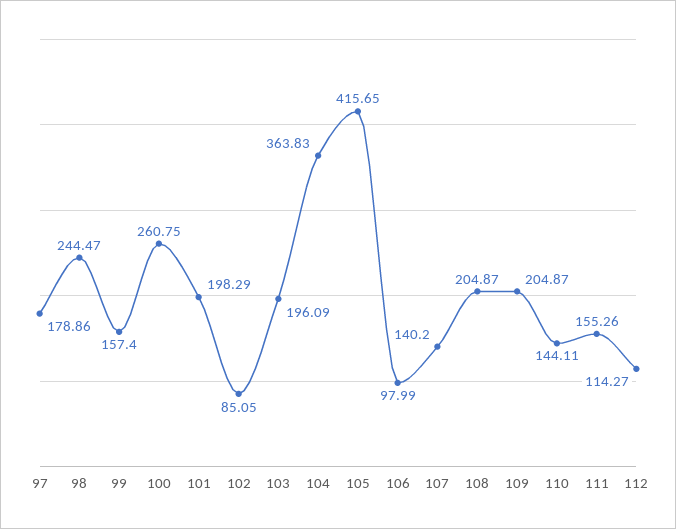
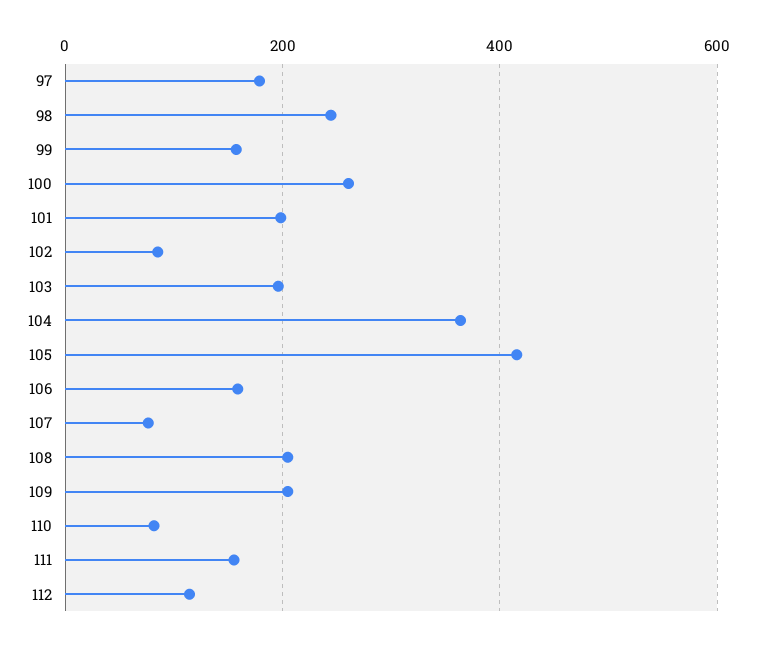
106: 97.99 -> 160
107: 140.2 -> 80
110: 144.11 -> 80

